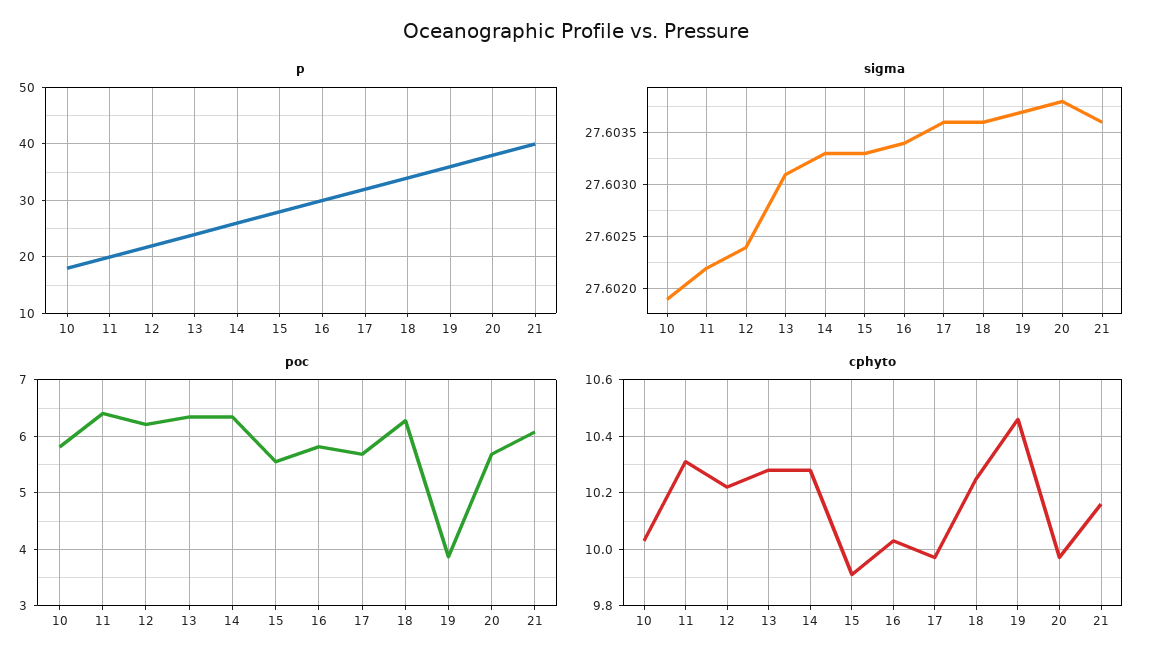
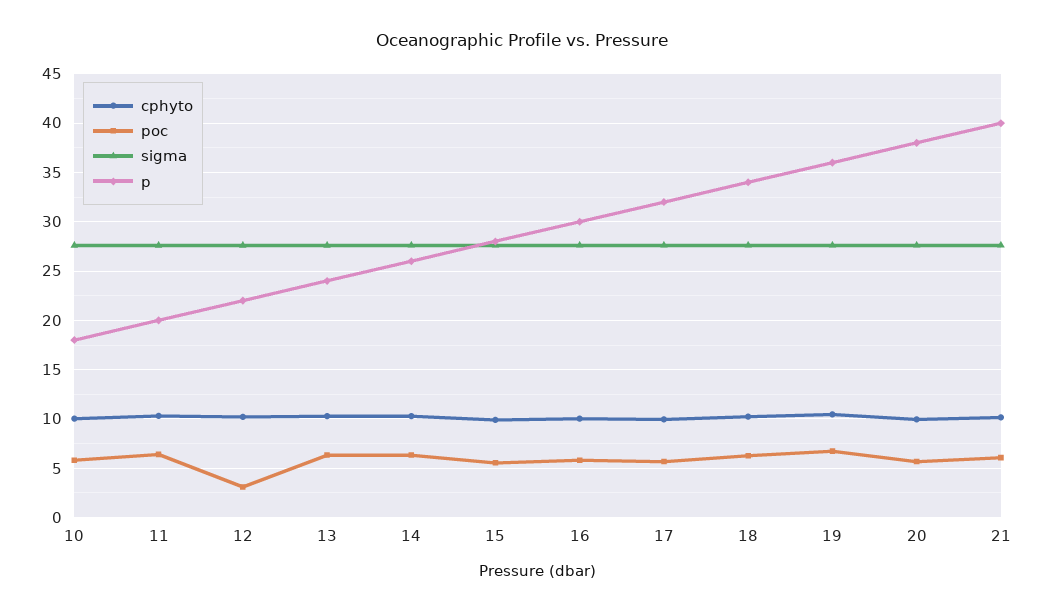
poc, 12: 6.2 -> 3
poc, 19: 3.8 -> 7

